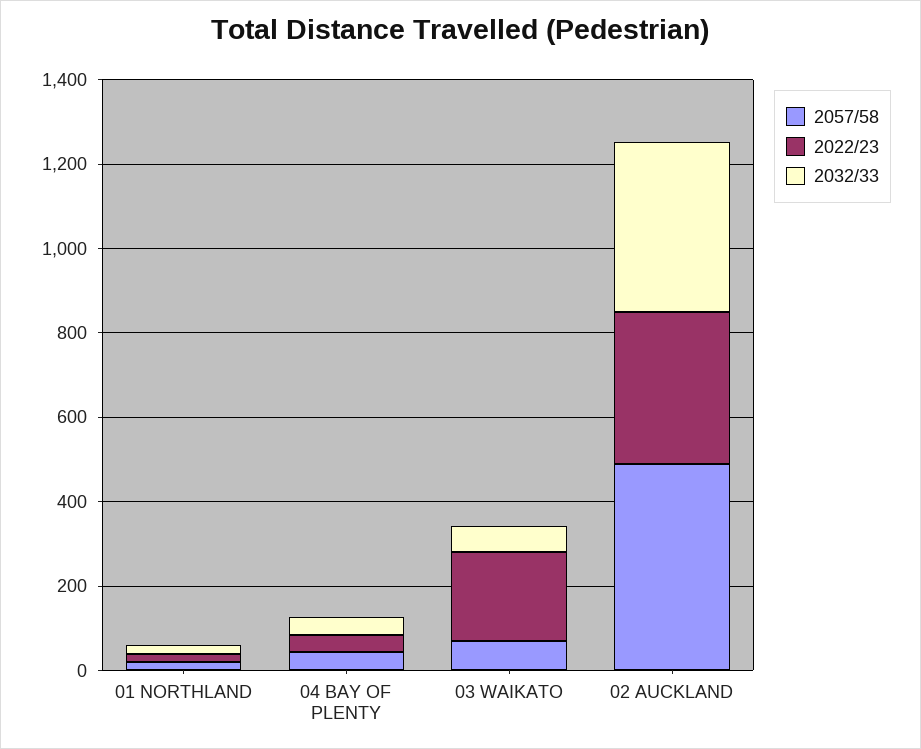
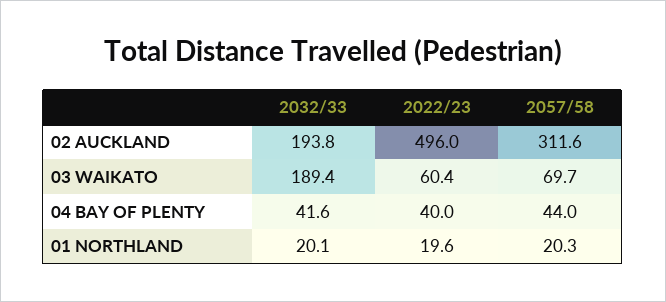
2022/23, 03 WAIKATO: 200 -> 60.4
2032/33, 03 WAIKATO: 50 -> 189.4
2057/58, 02 AUCKLAND: 500 -> 311.6
2022/23, 02 AUCKLAND: 350 -> 496
2032/33, 02 AUCKLAND: 400 -> 193.8

